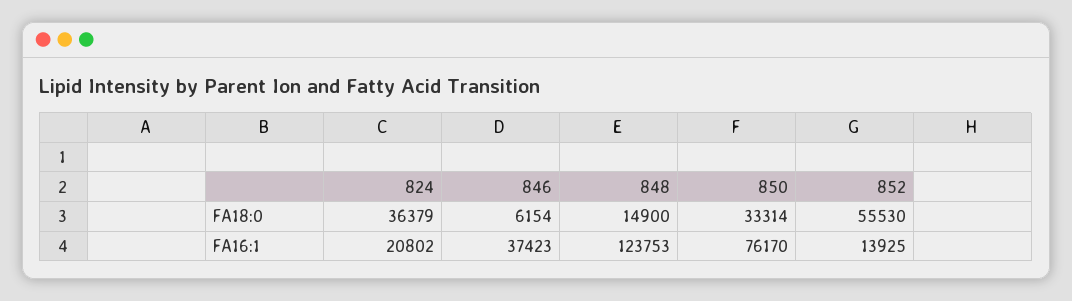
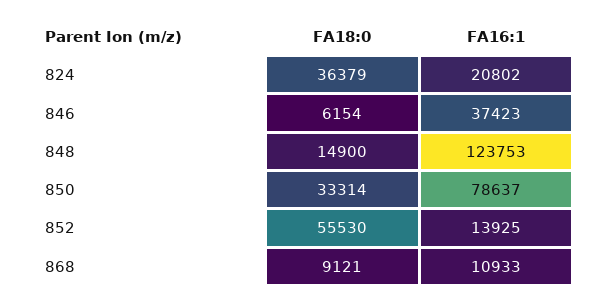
850, FA16:1: 76170 -> 78637
868, FA18:0: none -> 9121
868, FA16:1: none -> 10933

